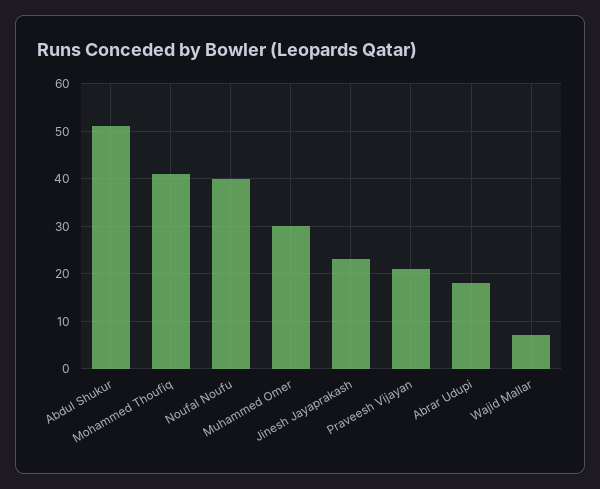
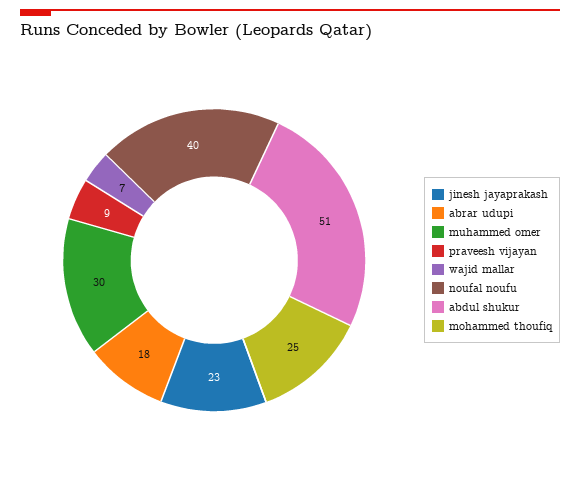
Mohammed Thoufiq: 40 -> 25
Praveesh Vijayan: 20 -> 9

